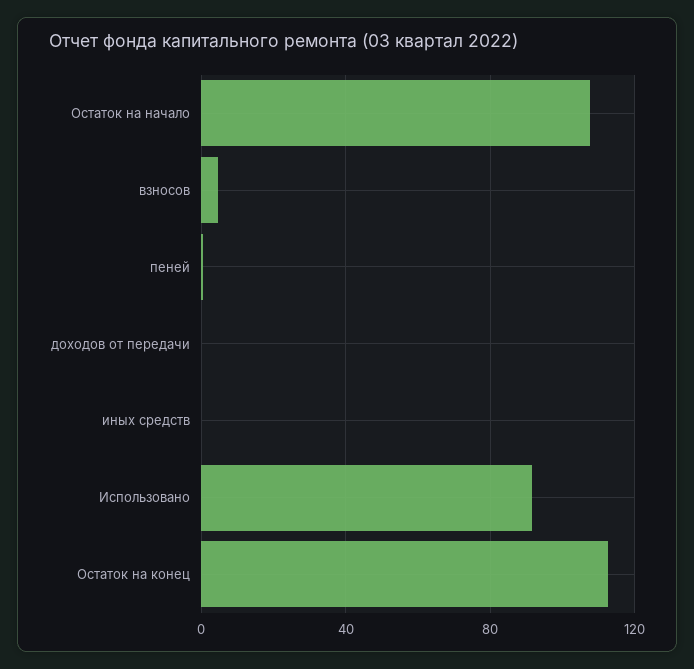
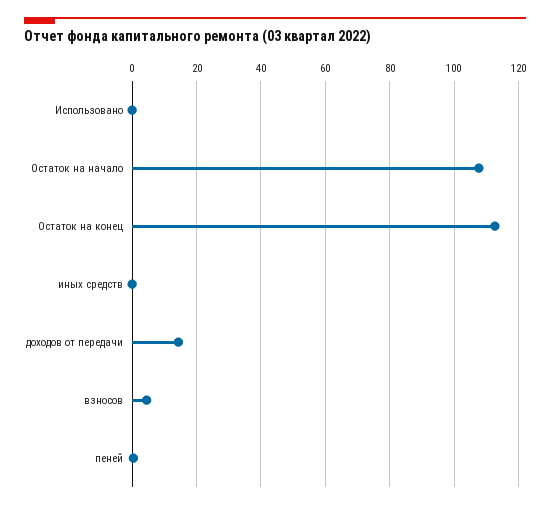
доходов от передачи: 0 -> 14
Использовано: 90 -> 0

